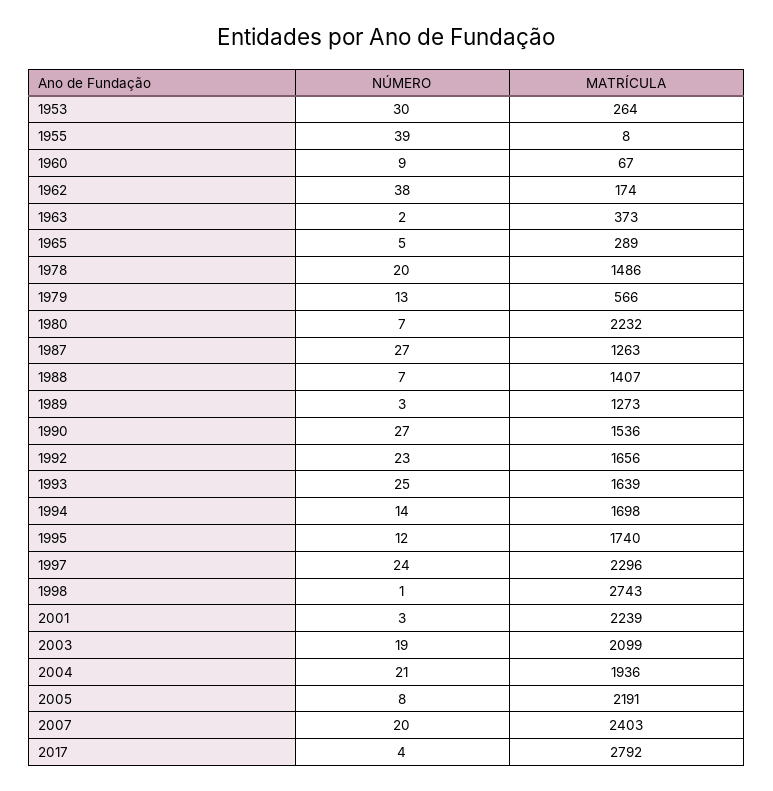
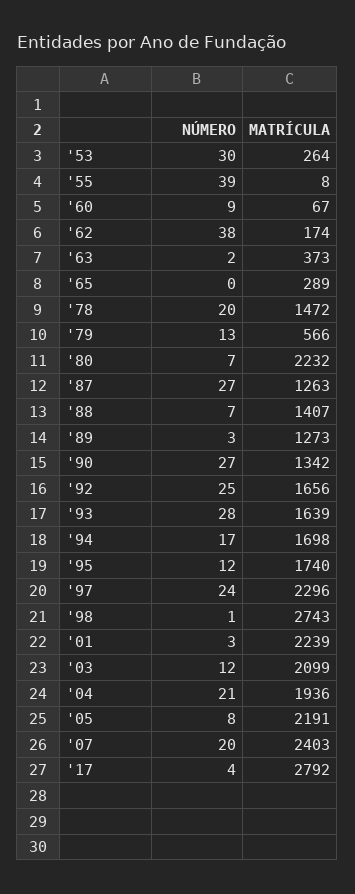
NÚMERO, 1965: 5 -> 0
MATRÍCULA, 1978: 1486 -> 1472
MATRÍCULA, 1990: 1536 -> 1342
NÚMERO, 1992: 23 -> 25
NÚMERO, 1993: 25 -> 28
NÚMERO, 1994: 14 -> 17
NÚMERO, 2003: 19 -> 12

